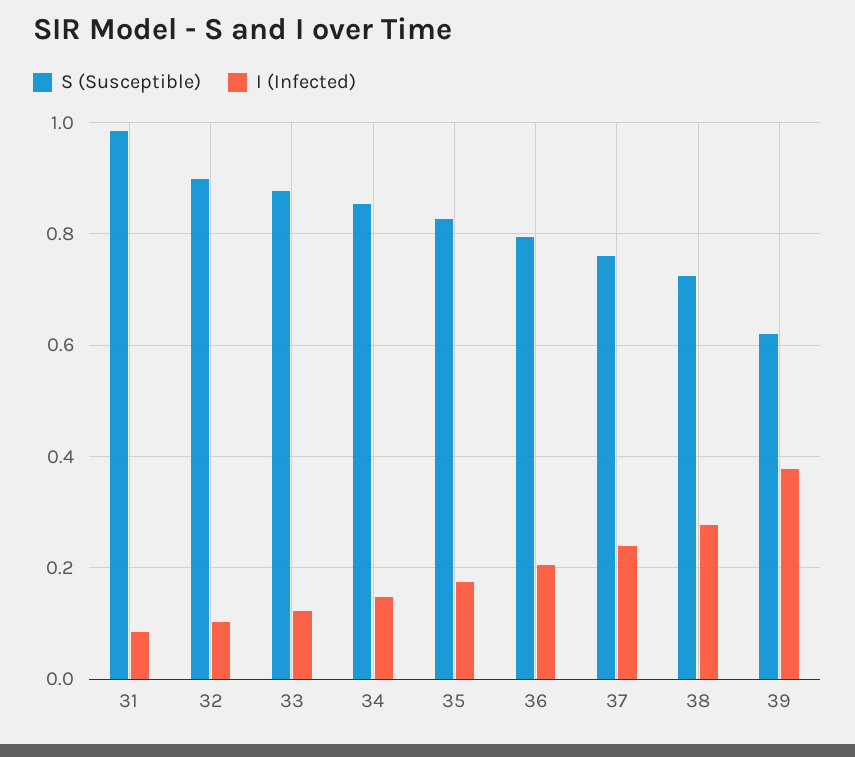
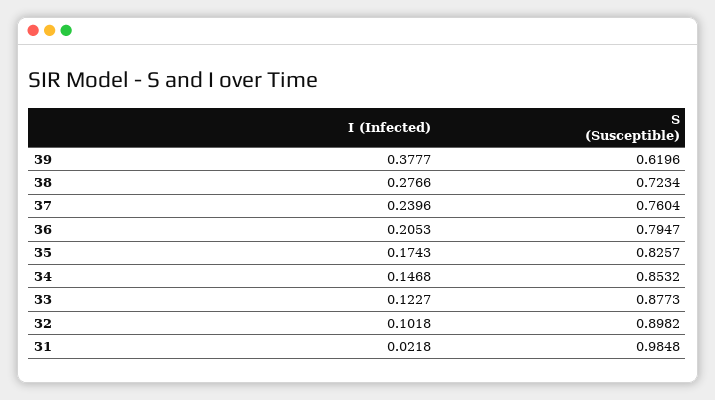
I (Infected), 31: 0.08 -> 0.0218

